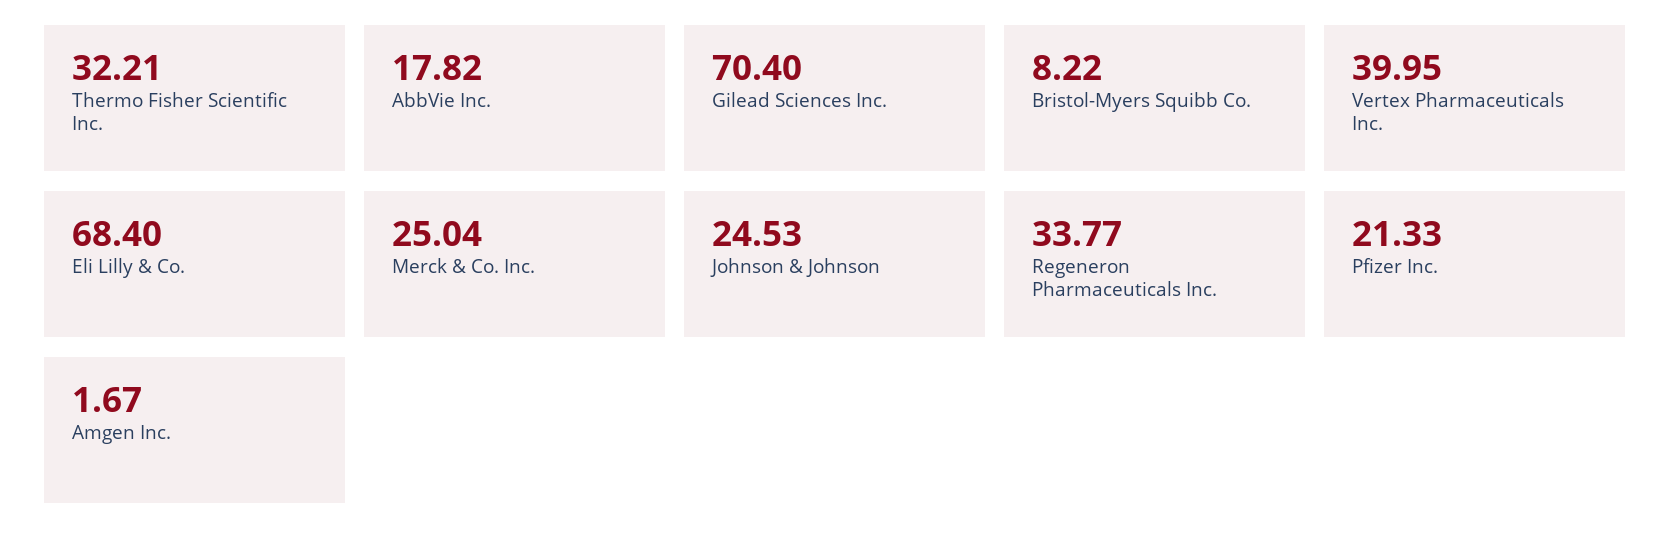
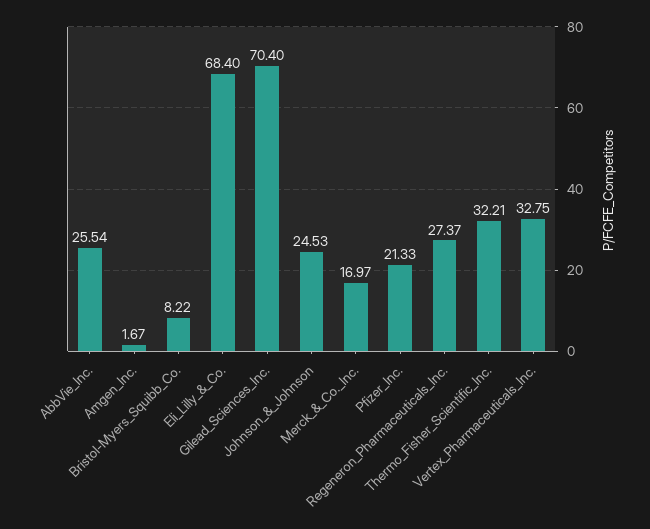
AbbVie Inc.: 17.82 -> 25.54
Vertex Pharmaceuticals Inc.: 39.95 -> 32.75
Merck & Co. Inc.: 25.04 -> 16.97
Regeneron Pharmaceuticals Inc.: 33.77 -> 27.37

